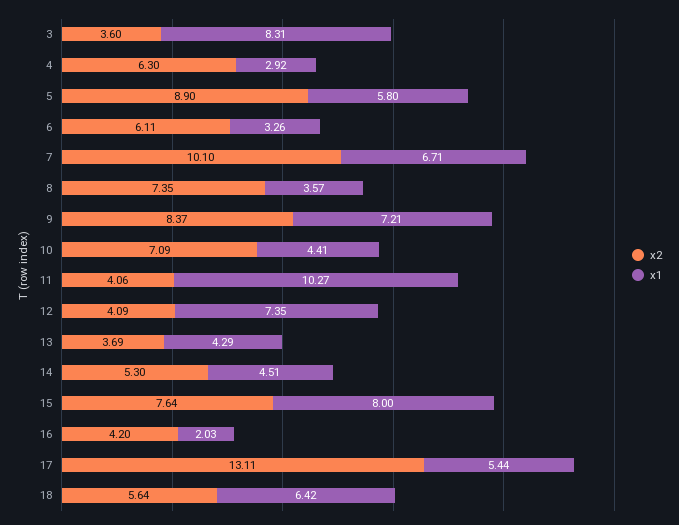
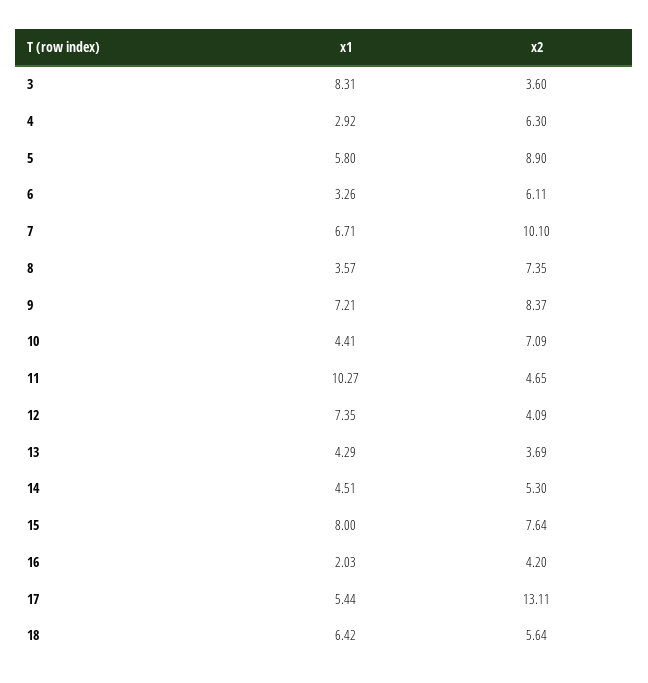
x2, 11: 4.06 -> 4.65

